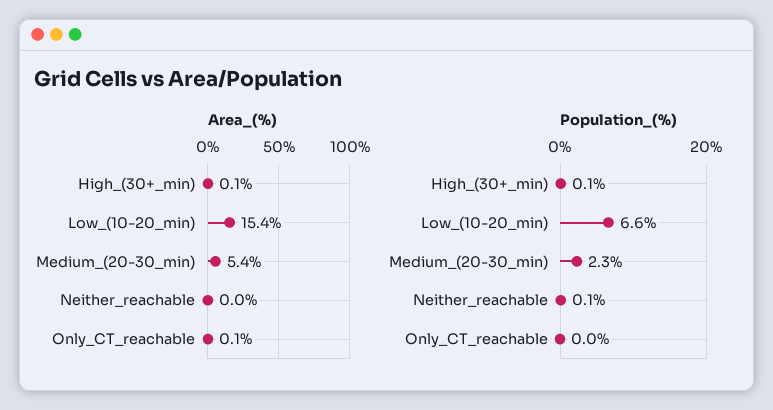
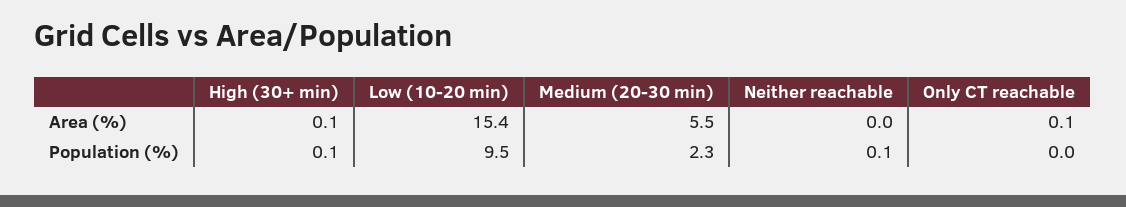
Area_(%), Medium_(20-30_min): 5.4 -> 5.5
Population_(%), Low_(10-20_min): 6.6 -> 9.5

